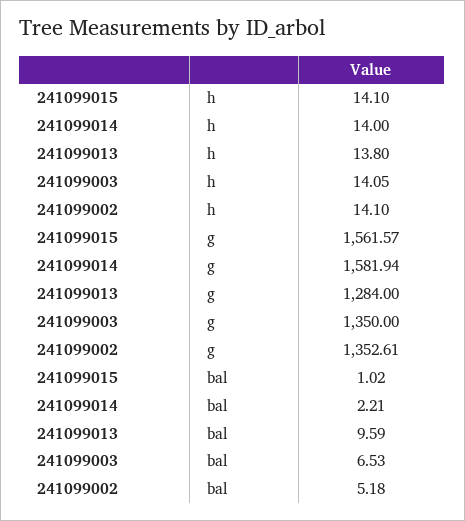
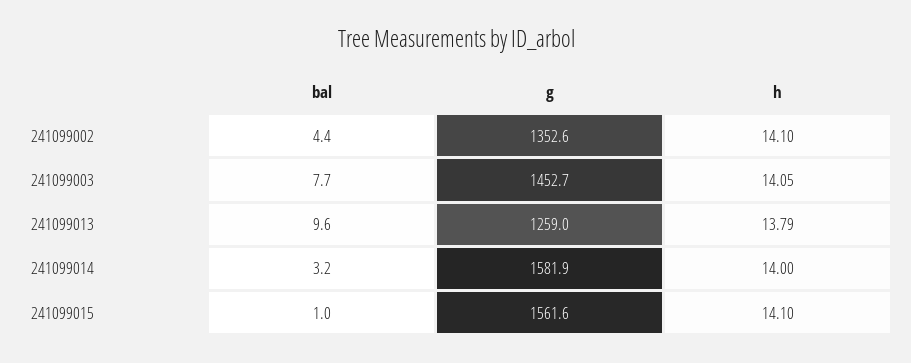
241099013, h: 13.8 -> 13.79
241099013, g: 1284 -> 1259
241099003, g: 1350 -> 1452.7
241099014, bal: 2.21 -> 3.2
241099003, bal: 6.53 -> 7.7
241099002, bal: 5.18 -> 4.4

